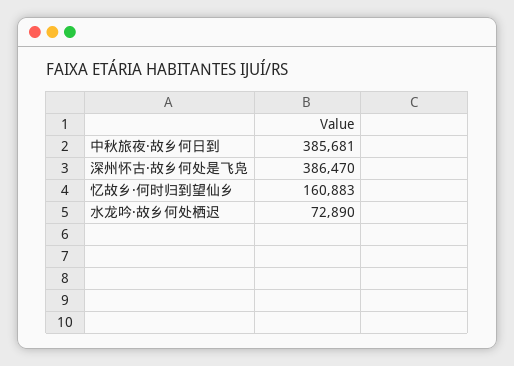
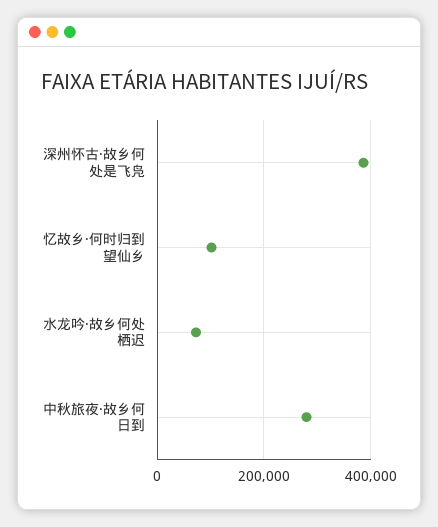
中秋旅夜·故乡何日到: 385681 -> 280000
忆故乡·何时归到望仙乡: 160883 -> 100000

